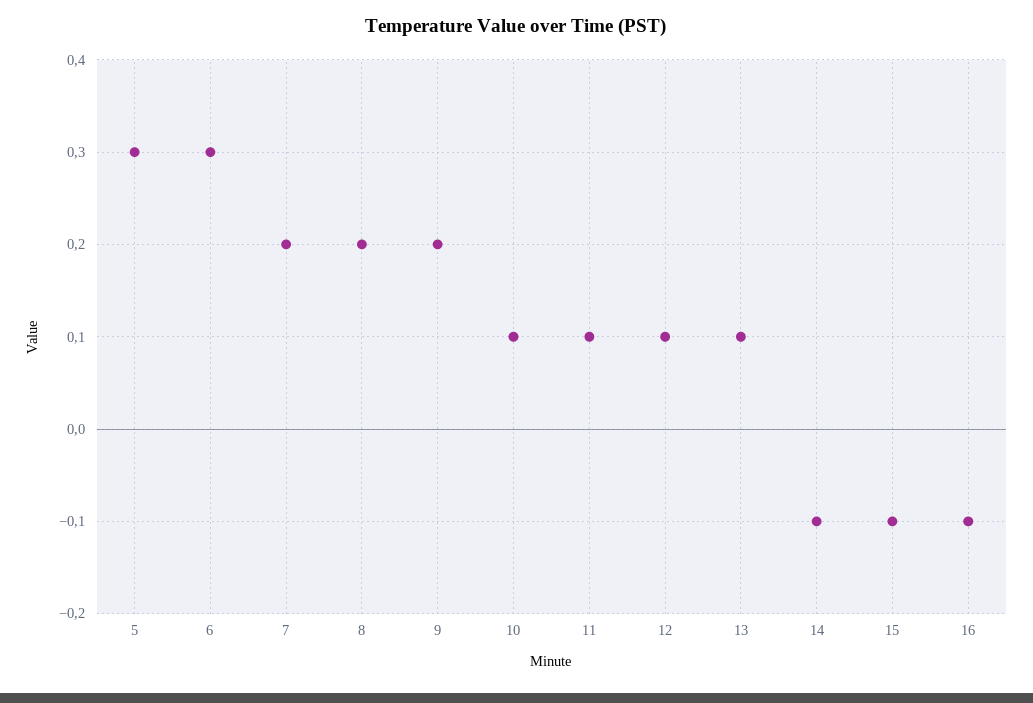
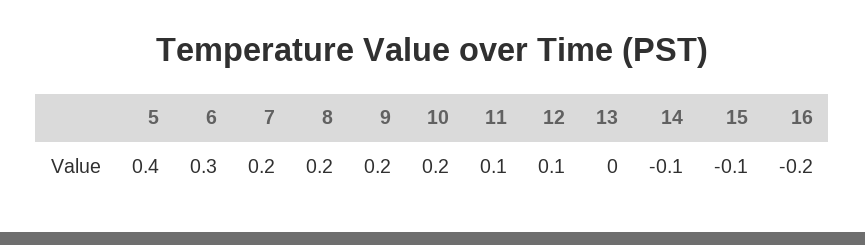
5: 0.3 -> 0.4
10: 0.1 -> 0.2
13: 0.1 -> 0
16: -0.1 -> -0.2

